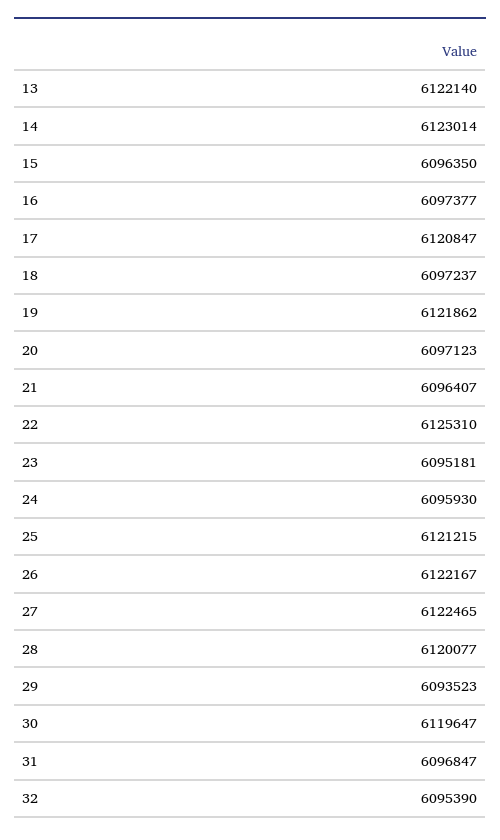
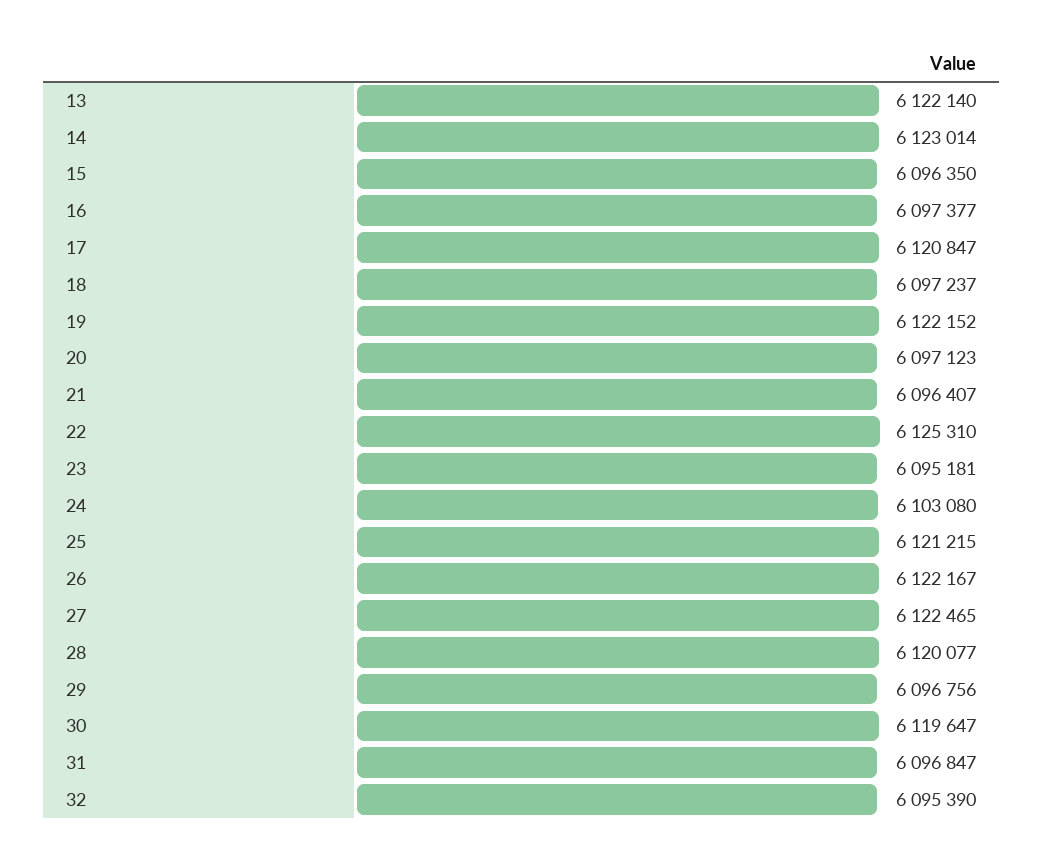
19: 6121862 -> 6122152
24: 6095930 -> 6103080
29: 6093523 -> 6096756

